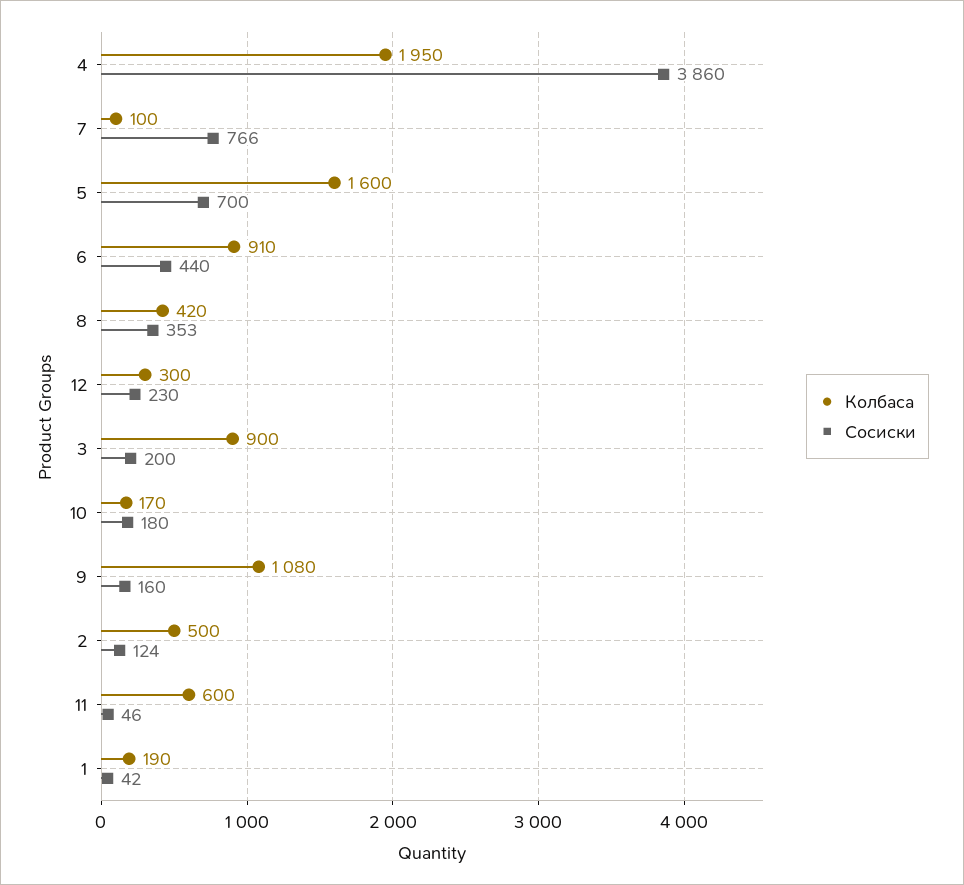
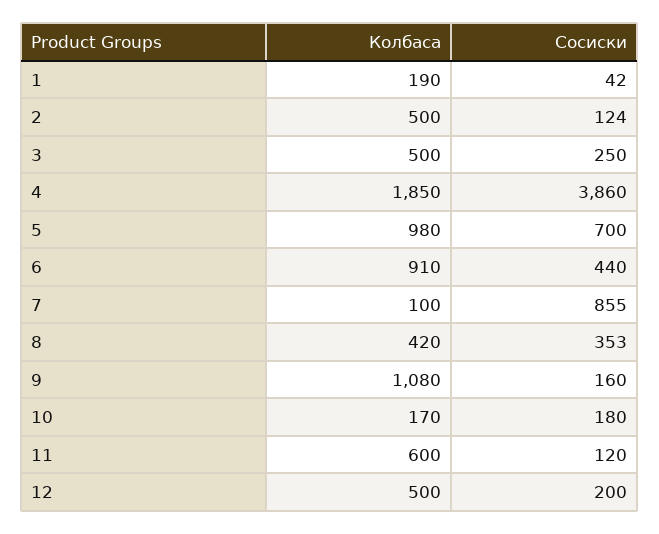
Колбаса, 4: 1950 -> 1850
Сосиски, 7: 766 -> 855
Колбаса, 5: 1600 -> 980
Колбаса, 12: 300 -> 500
Сосиски, 12: 230 -> 200
Колбаса, 3: 900 -> 500
Сосиски, 3: 200 -> 250
Сосиски, 11: 46 -> 120

